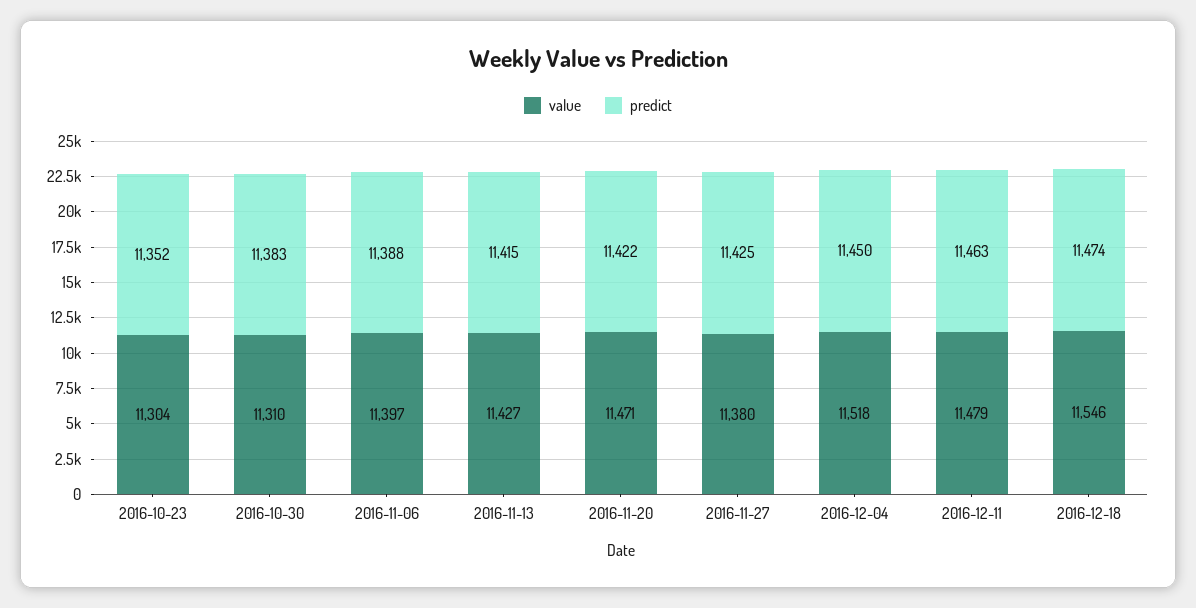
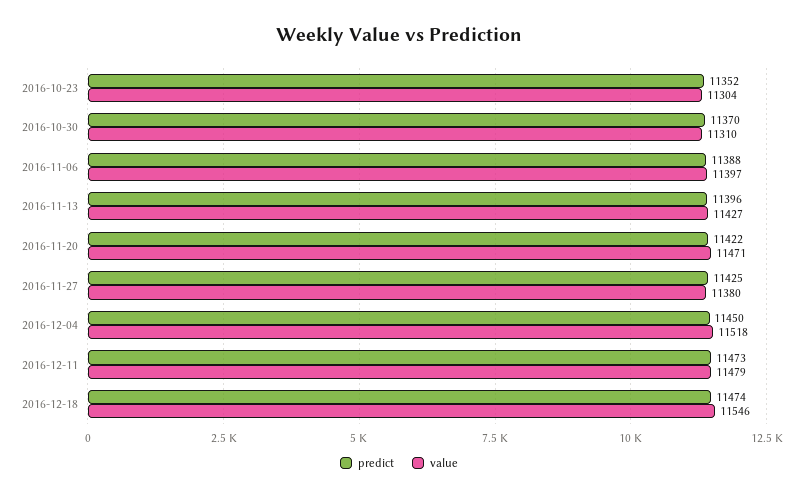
predict, 2016-10-30: 11383 -> 11370
predict, 2016-11-13: 11415 -> 11396
predict, 2016-12-11: 11463 -> 11473

